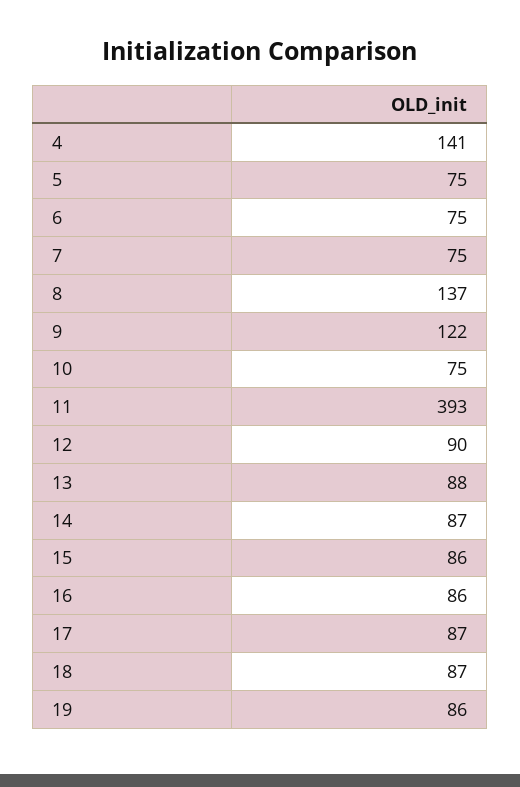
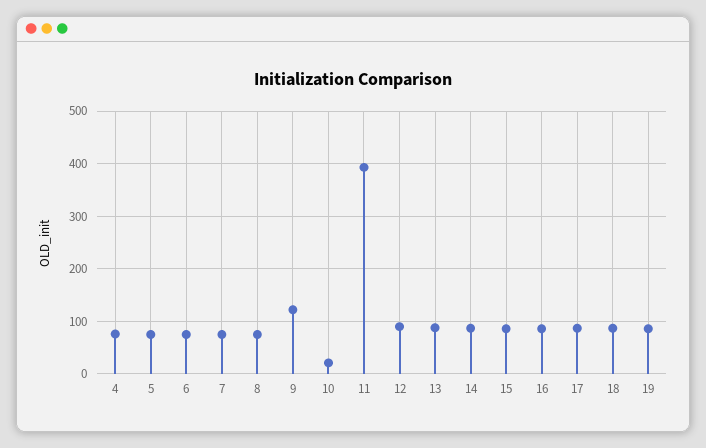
4: 141 -> 80
8: 137 -> 80
10: 75 -> 20

